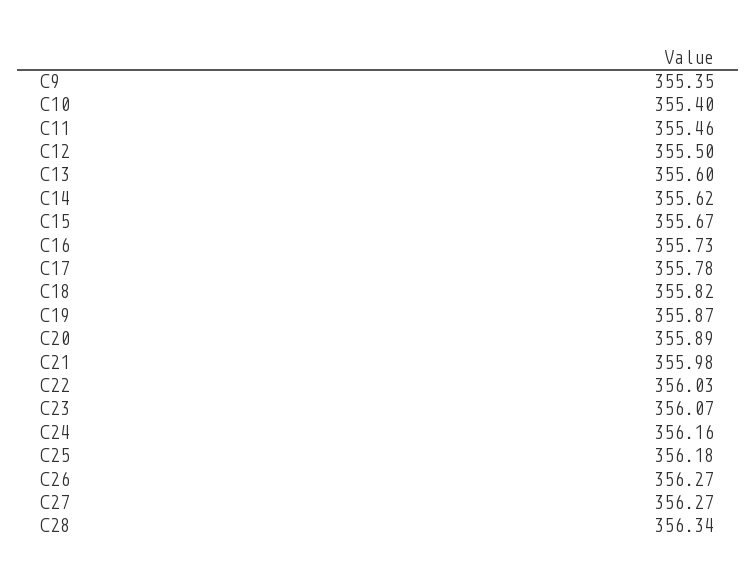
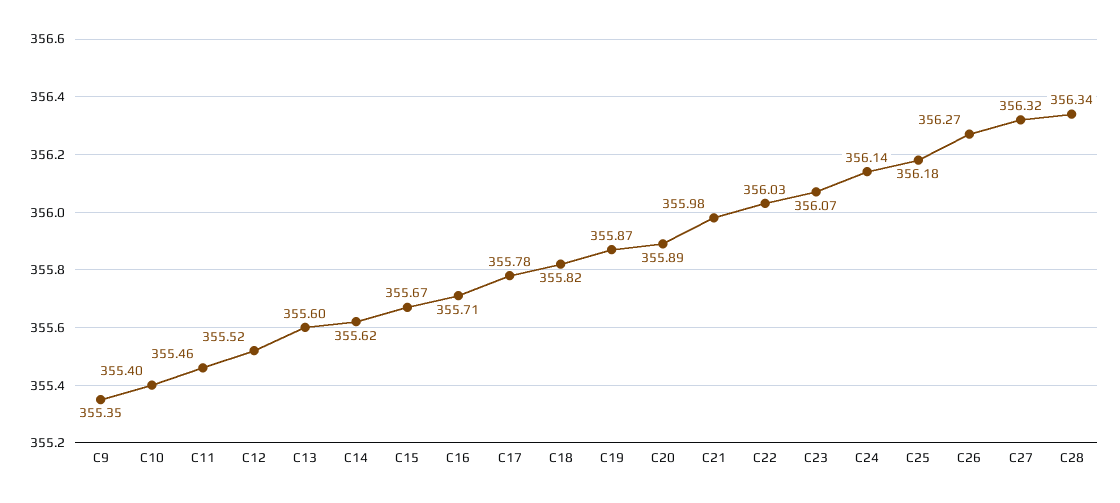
C12: 355.5 -> 355.52
C16: 355.73 -> 355.71
C24: 356.16 -> 356.14
C27: 356.27 -> 356.32

